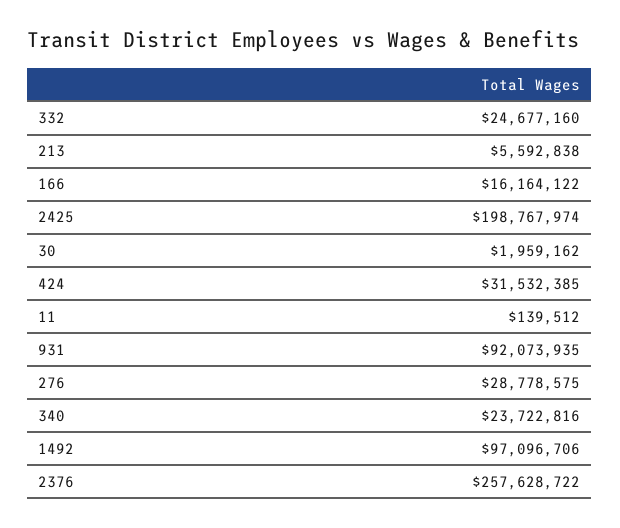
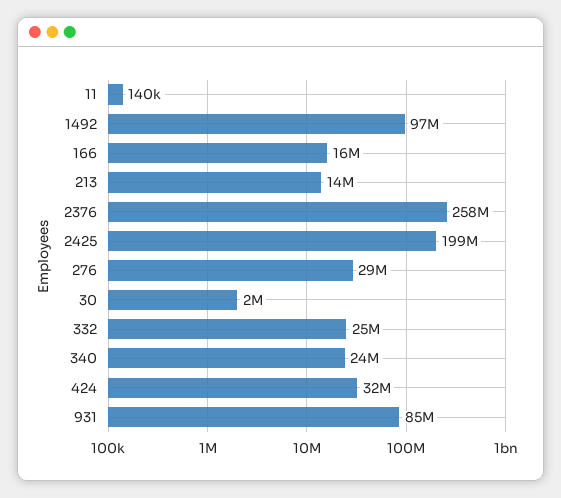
213: 5592838 -> 14000000
931: 92073935 -> 85000000

